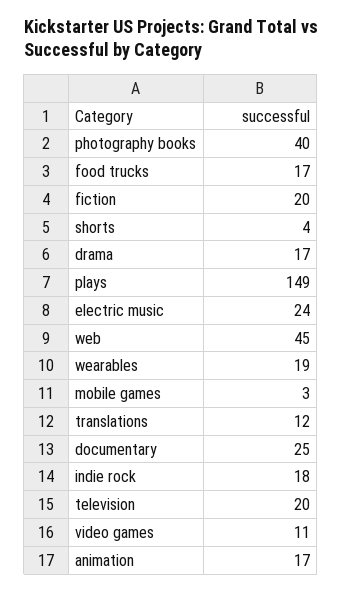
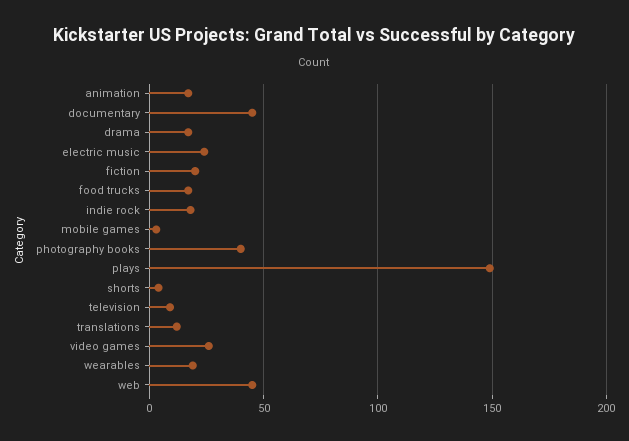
documentary: 25 -> 45
television: 20 -> 10
video games: 11 -> 25

